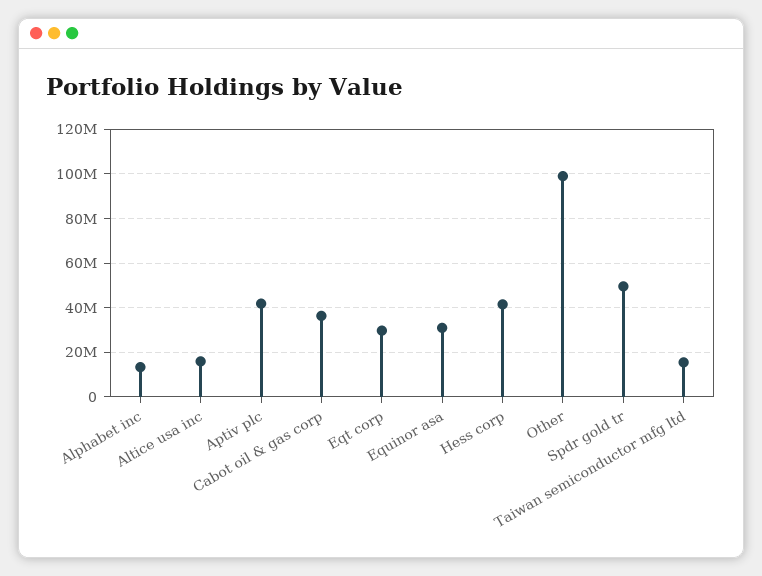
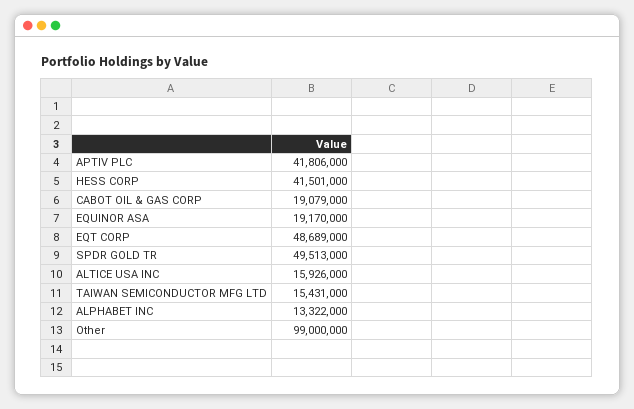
Cabot oil & gas corp: 35000000 -> 19079000
Eqt corp: 30000000 -> 48689000
Equinor asa: 30000000 -> 19170000

